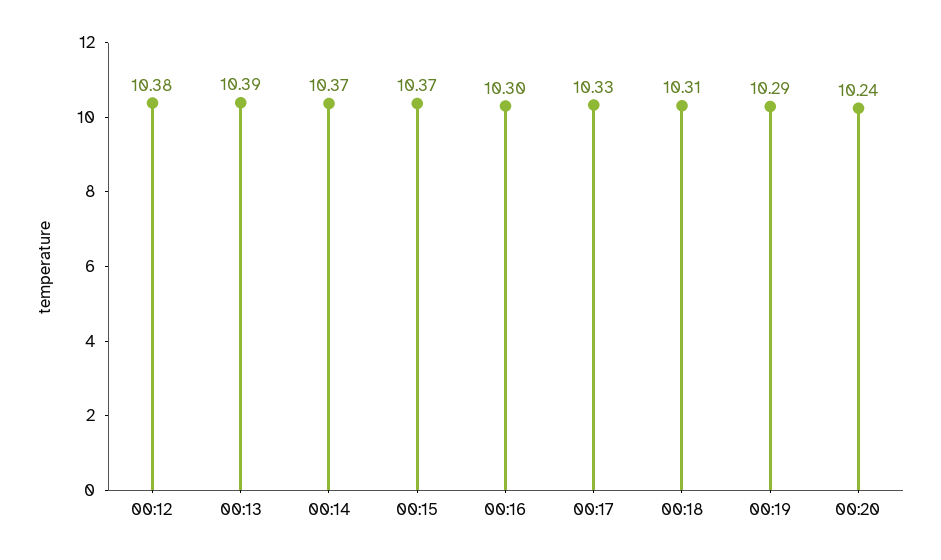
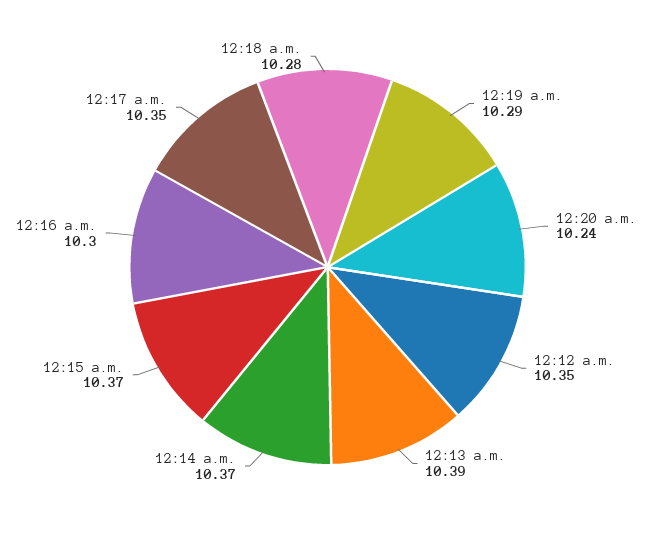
00:12: 10.38 -> 10.35
00:17: 10.33 -> 10.35
00:18: 10.31 -> 10.28

